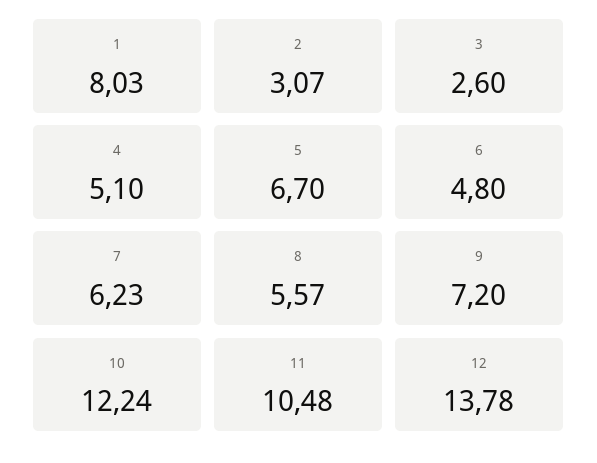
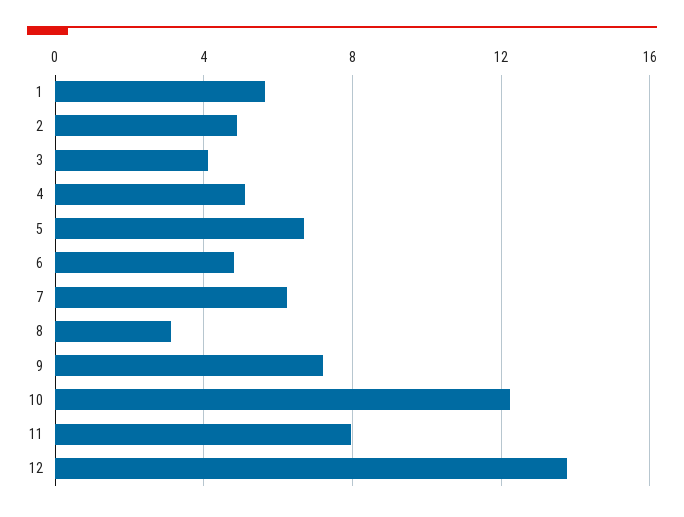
1: 8.03 -> 5.5
2: 3.07 -> 5
3: 2.6 -> 4
8: 5.57 -> 3
11: 10.48 -> 8

